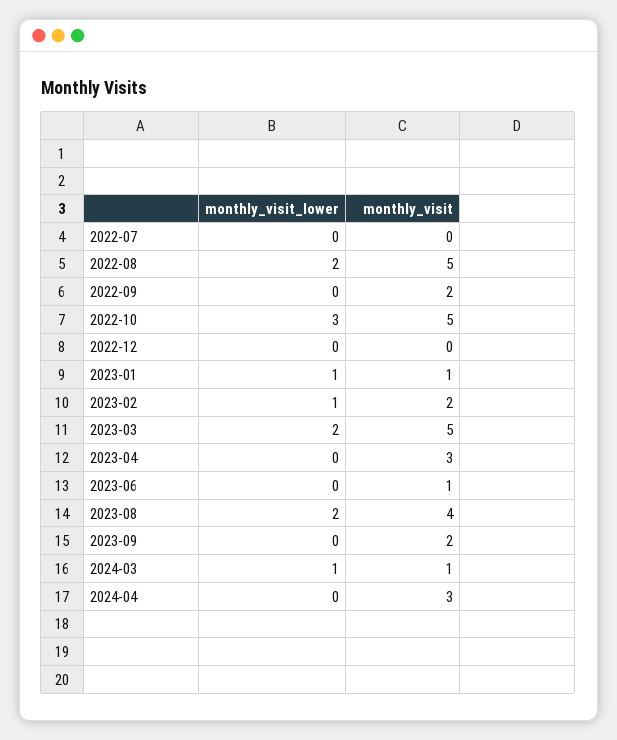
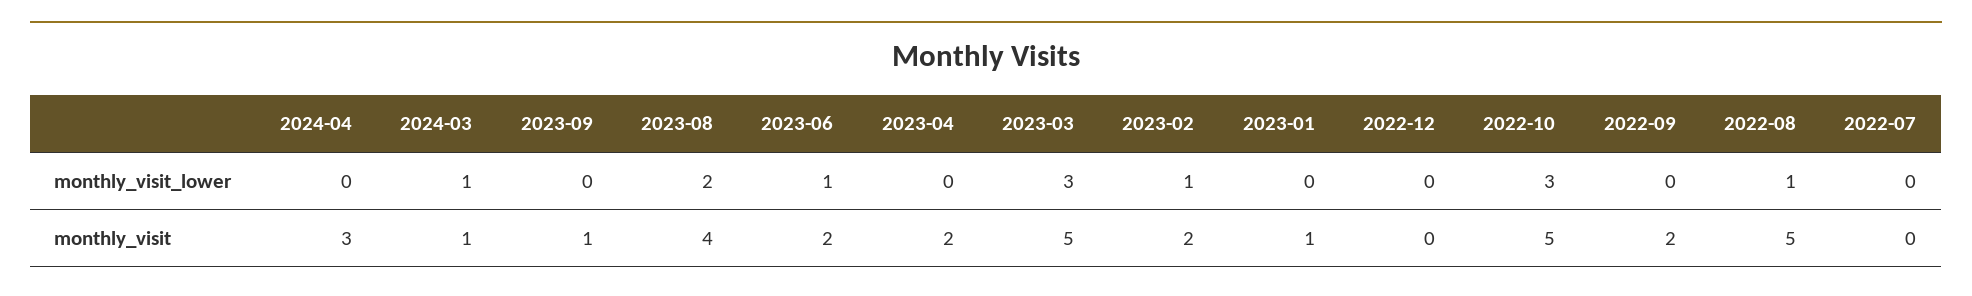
monthly_visit_lower, 2022-08: 2 -> 1
monthly_visit_lower, 2023-01: 1 -> 0
monthly_visit_lower, 2023-03: 2 -> 3
monthly_visit, 2023-04: 3 -> 2
monthly_visit_lower, 2023-06: 0 -> 1
monthly_visit, 2023-06: 1 -> 2
monthly_visit, 2023-09: 2 -> 1

